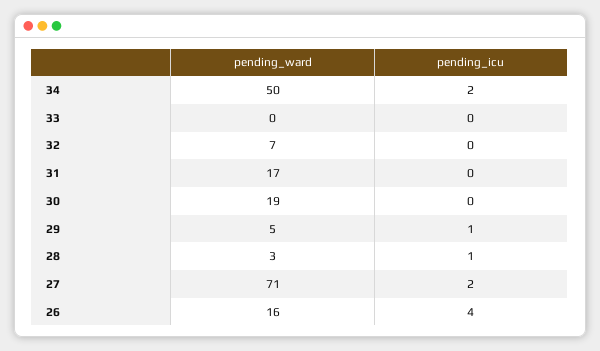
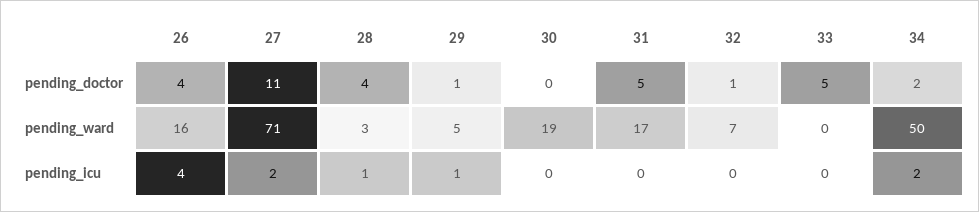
pending_doctor, 26: none -> 4
pending_doctor, 27: none -> 11
pending_doctor, 28: none -> 4
pending_doctor, 29: none -> 1
pending_doctor, 30: none -> 0
pending_doctor, 31: none -> 5
pending_doctor, 32: none -> 1
pending_doctor, 33: none -> 5
pending_doctor, 34: none -> 2

